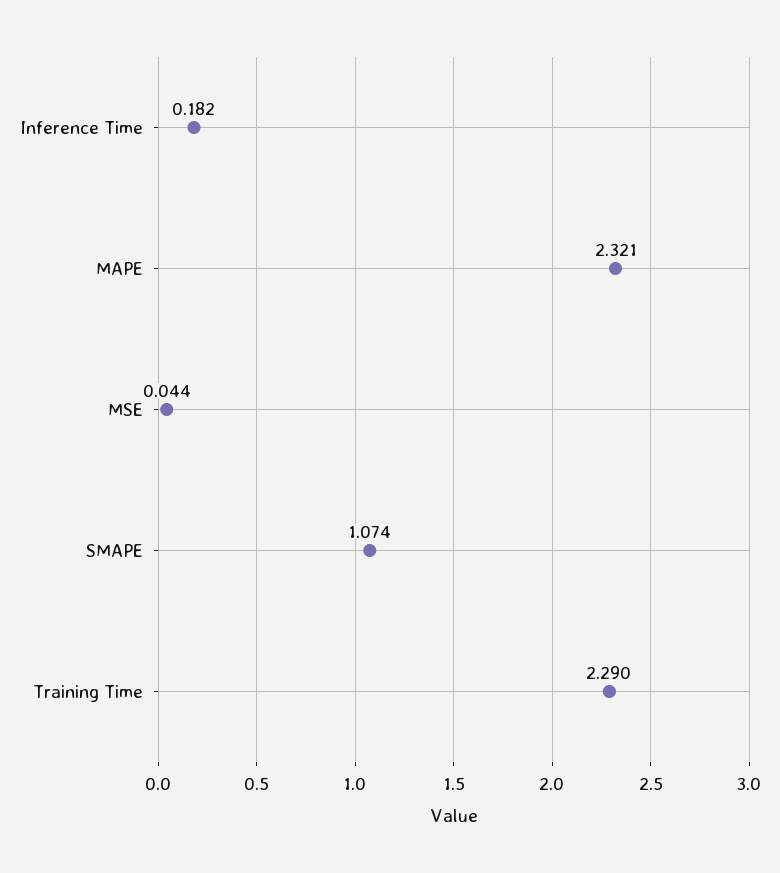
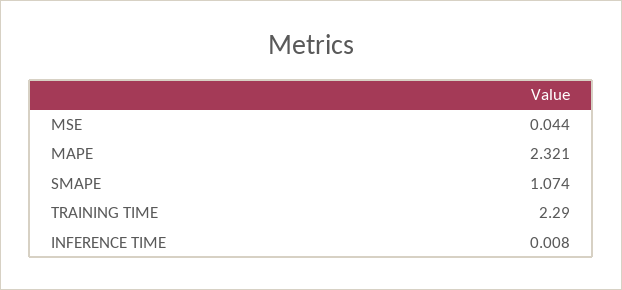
Inference Time: 0.182 -> 0.008

